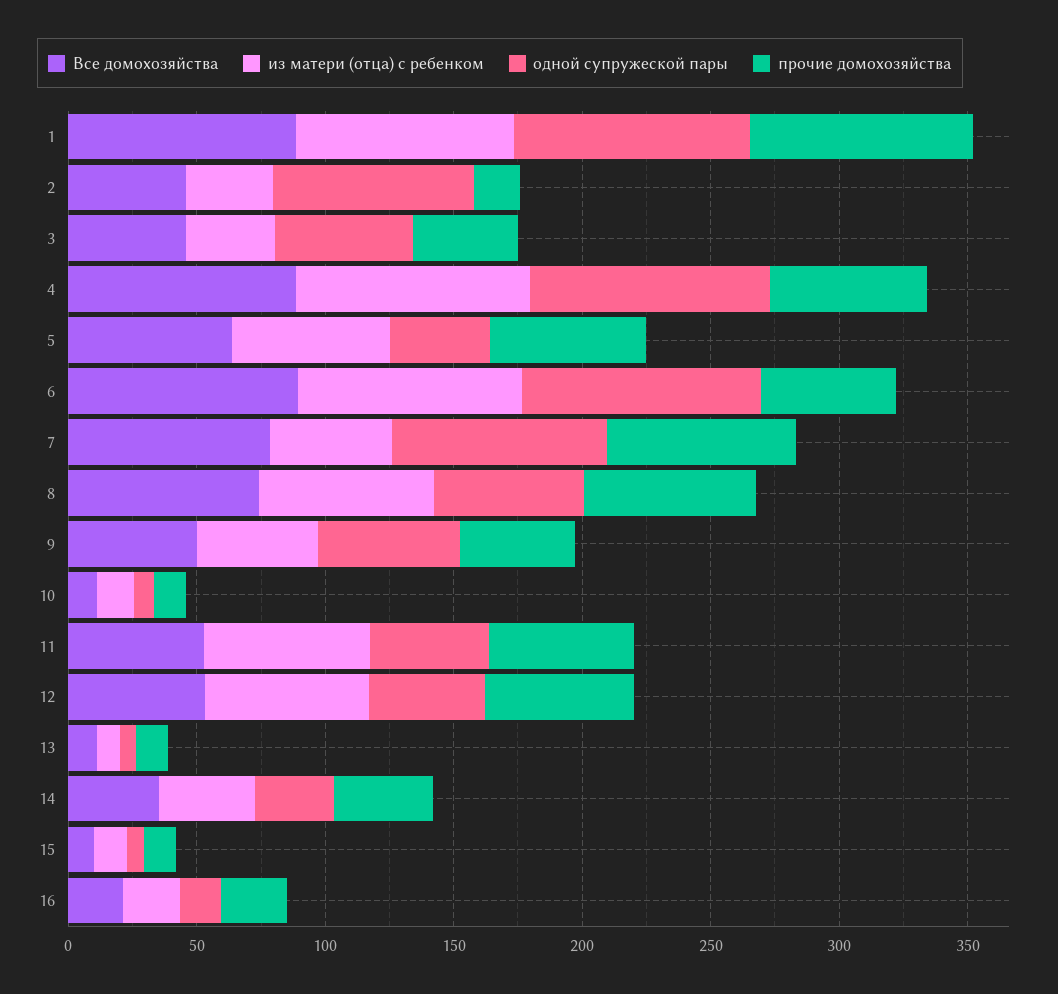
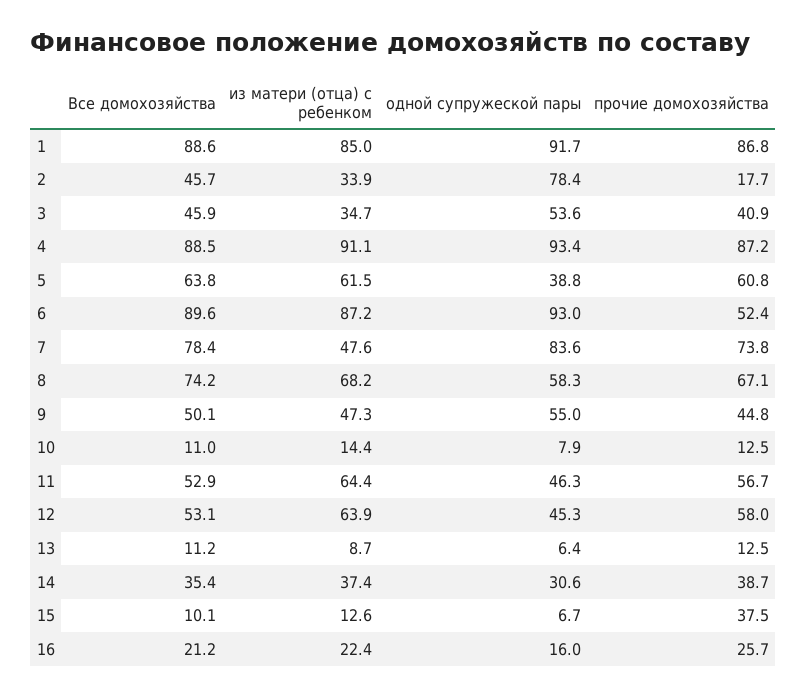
прочие домохозяйства, 4: 60 -> 87.2
прочие домохозяйства, 15: 10 -> 37.5

